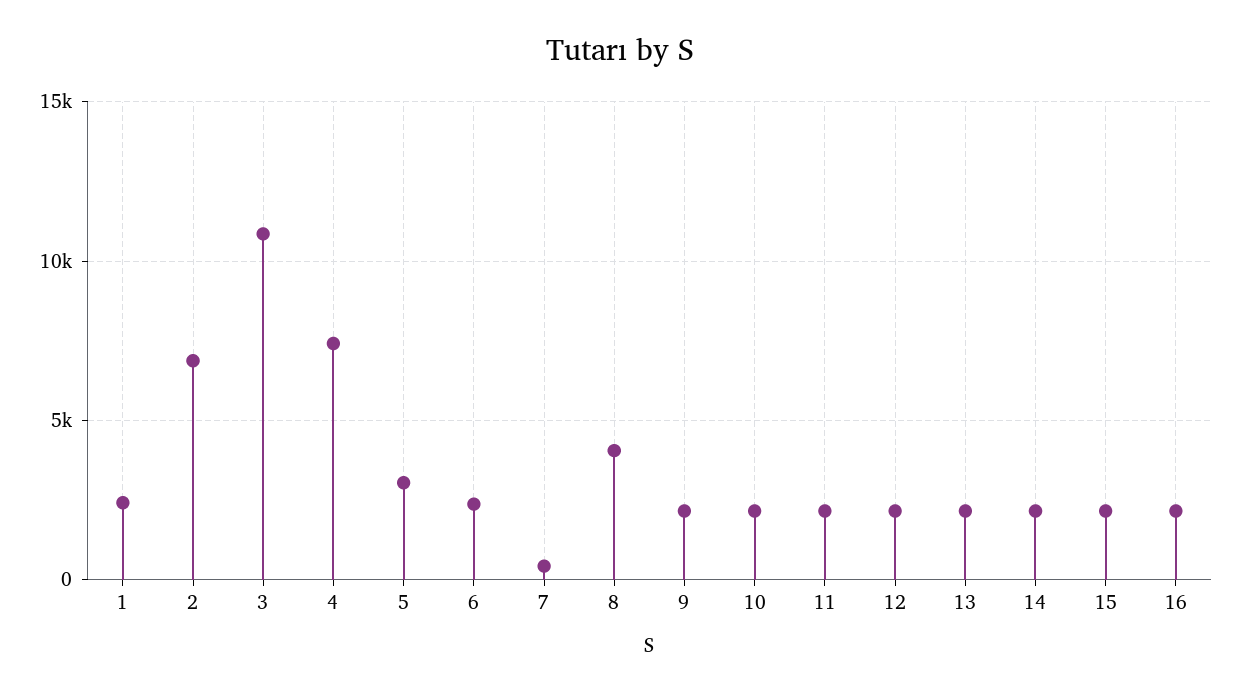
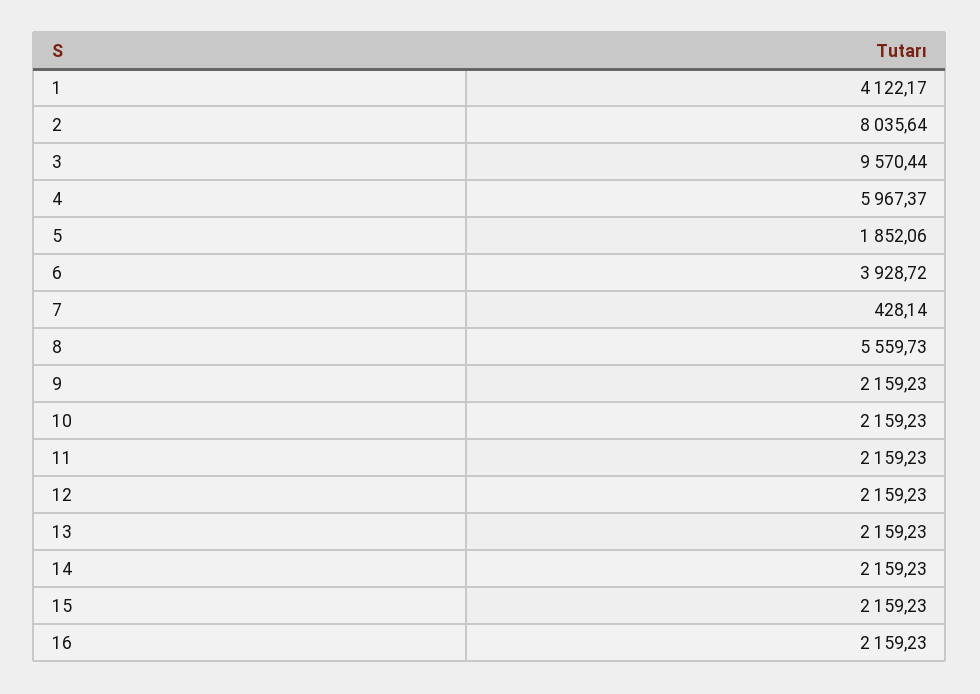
1: 2500 -> 4122.17
2: 7000 -> 8035.64
3: 11000 -> 9570.44
4: 7500 -> 5967.37
5: 3000 -> 1852.06
6: 2500 -> 3928.72
8: 4000 -> 5559.73

